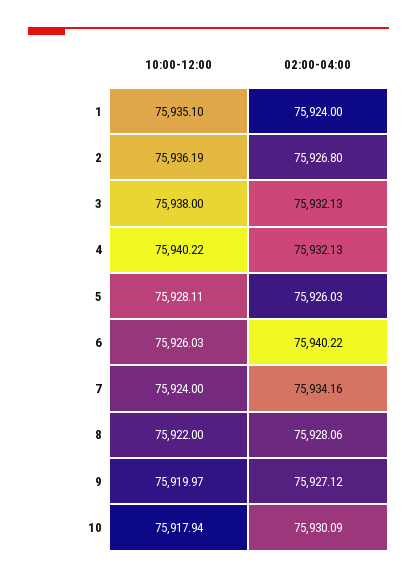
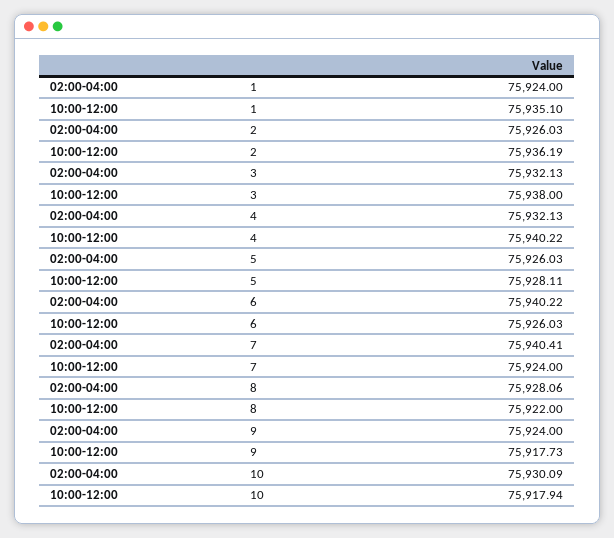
02:00-04:00, 2: 75926.8 -> 75926.03
02:00-04:00, 7: 75934.16 -> 75940.41
10:00-12:00, 9: 75919.97 -> 75917.73
02:00-04:00, 9: 75927.12 -> 75924

